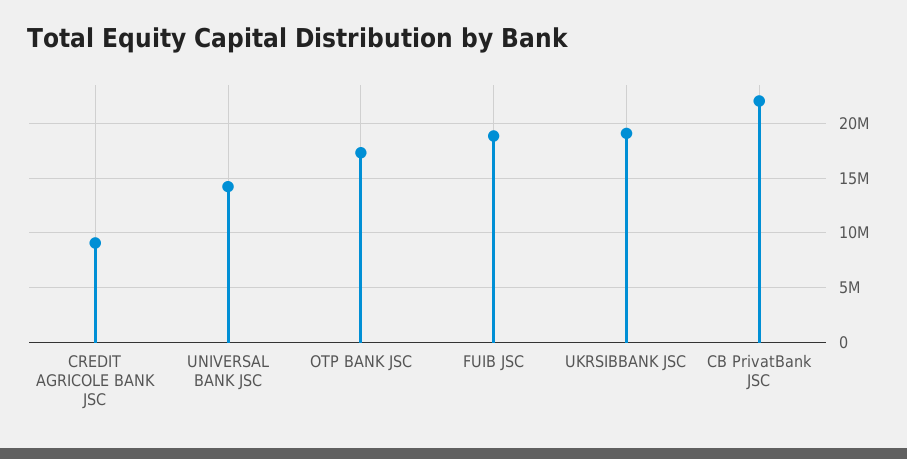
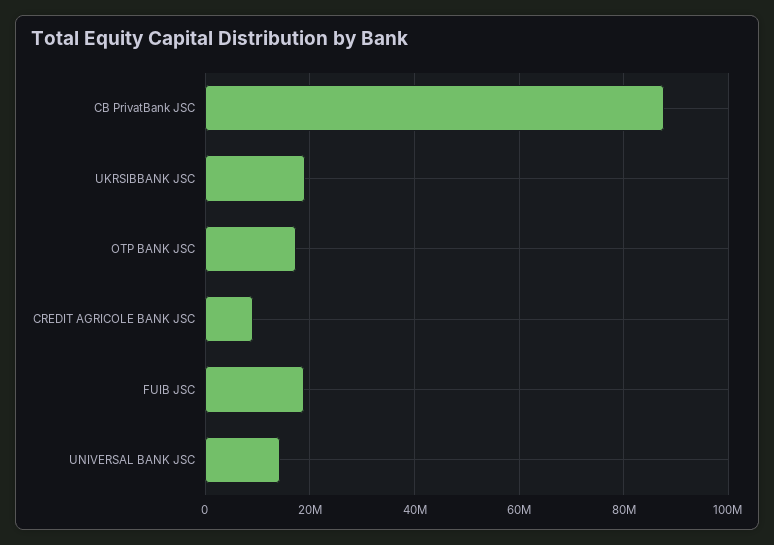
CB PrivatBank JSC: 22000000 -> 88000000

